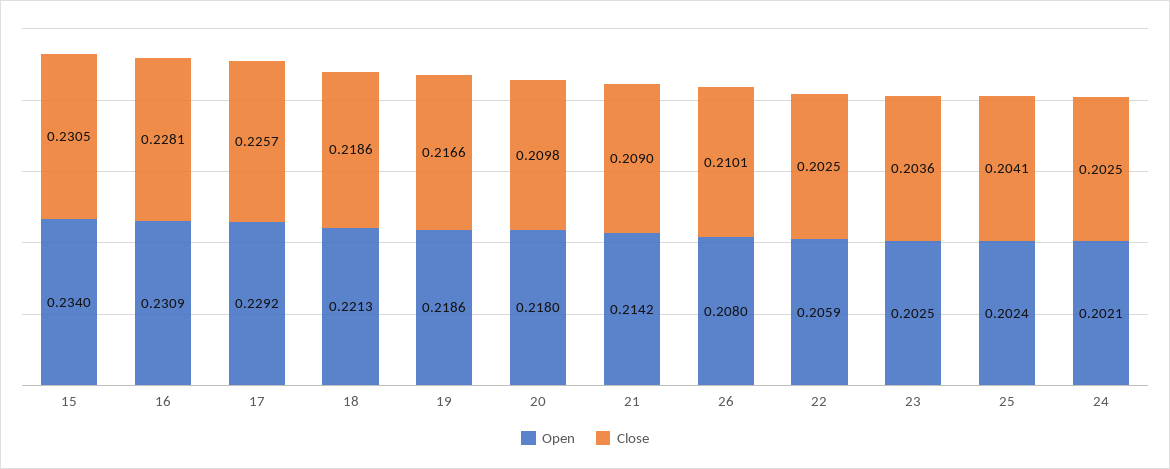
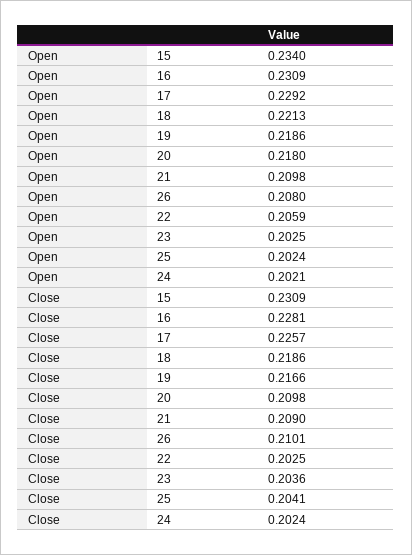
Close, 15: 0.2305 -> 0.2309
Open, 21: 0.2142 -> 0.2098
Close, 24: 0.2025 -> 0.2024

